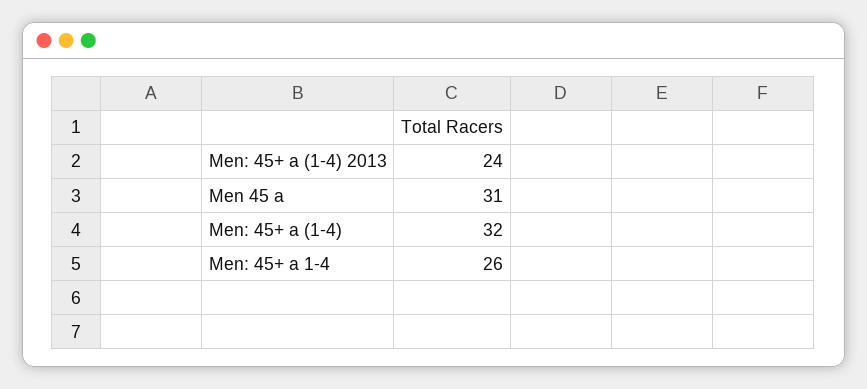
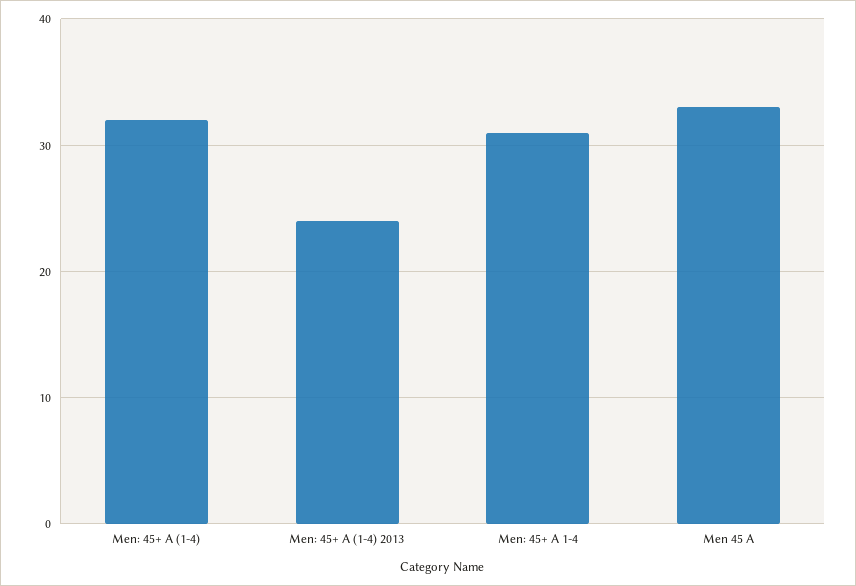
Men 45 a: 31 -> 33
Men: 45+ a 1-4: 26 -> 31

